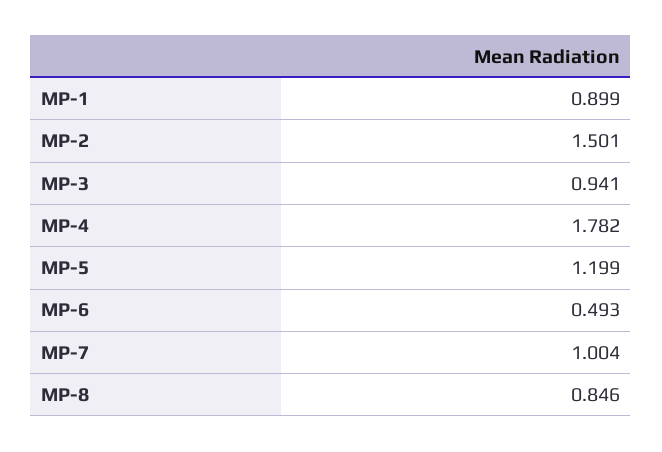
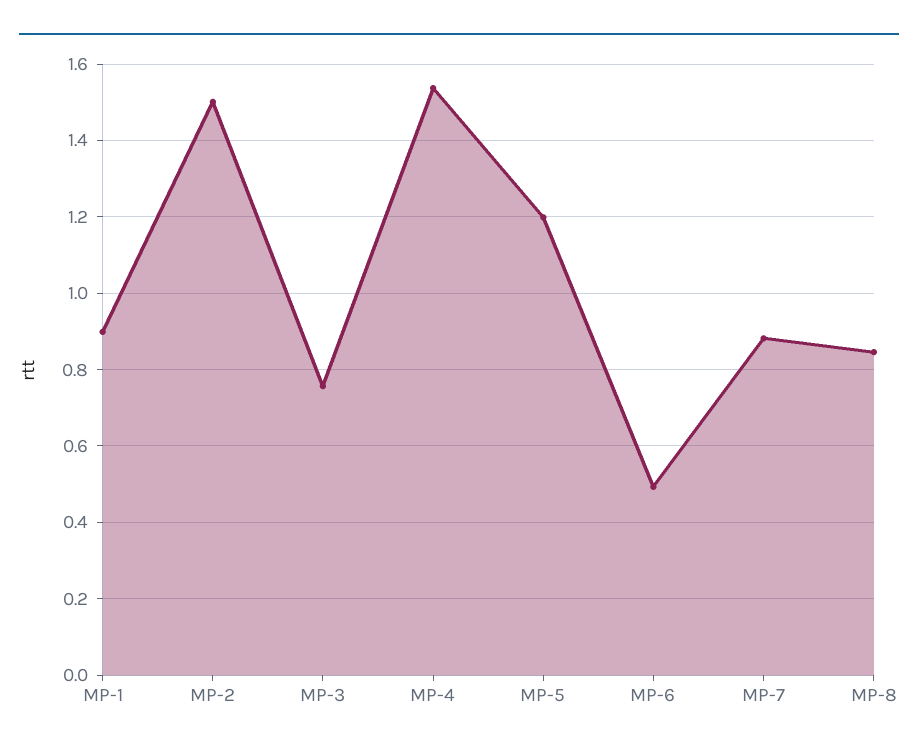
MP-3: 0.941 -> 0.76
MP-4: 1.782 -> 1.54
MP-7: 1.004 -> 0.88

